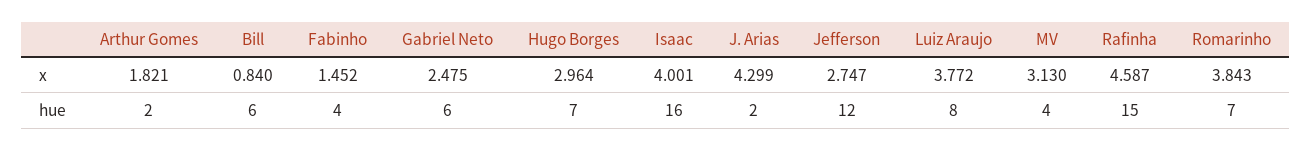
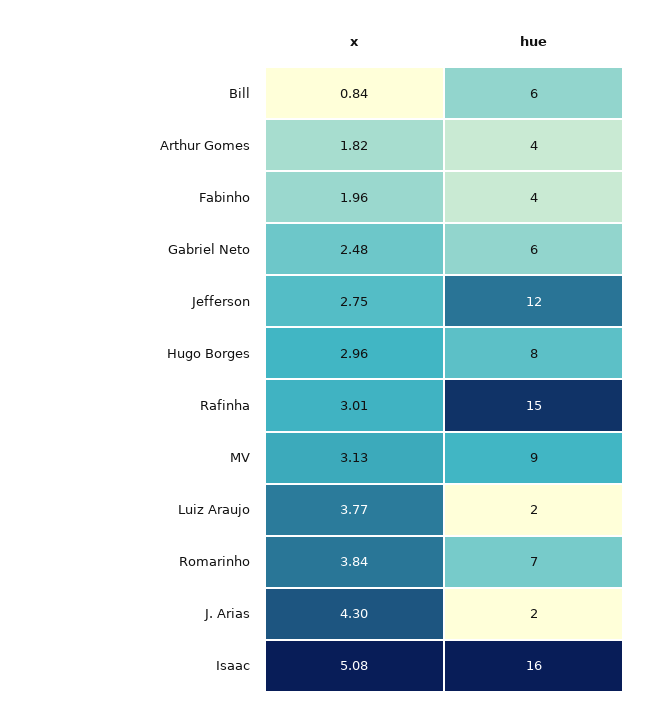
Fabinho, x: 1.452 -> 1.96
Isaac, x: 4.001 -> 5.08
Rafinha, x: 4.587 -> 3.01
Arthur Gomes, hue: 2 -> 4
Hugo Borges, hue: 7 -> 8
Luiz Araujo, hue: 8 -> 2
MV, hue: 4 -> 9

